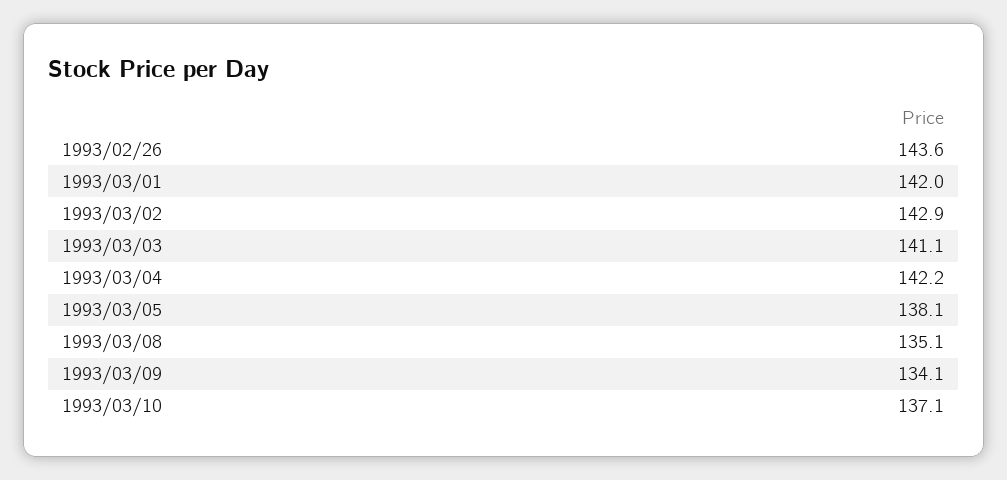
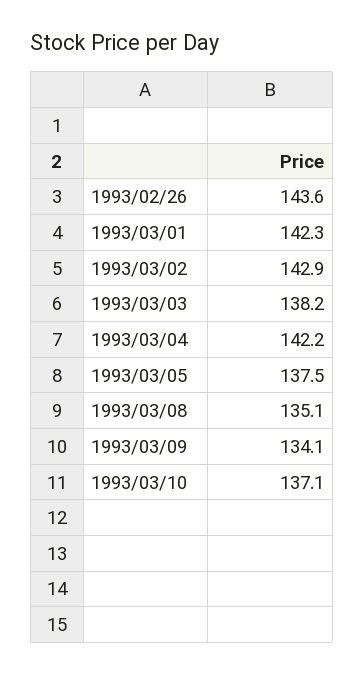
1993/03/01: 142 -> 142.3
1993/03/03: 141.1 -> 138.2
1993/03/05: 138.1 -> 137.5

